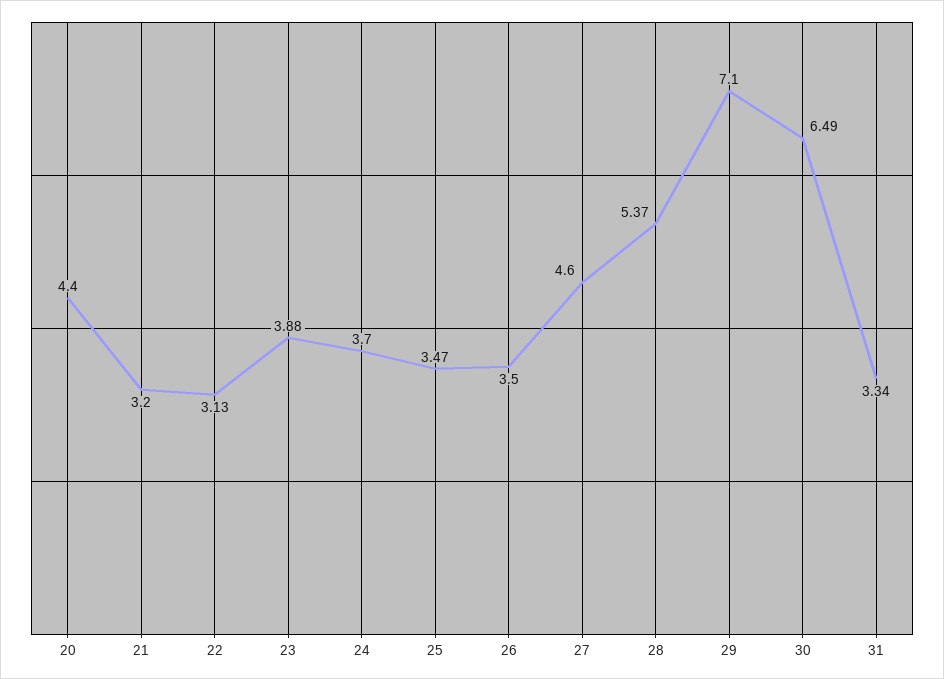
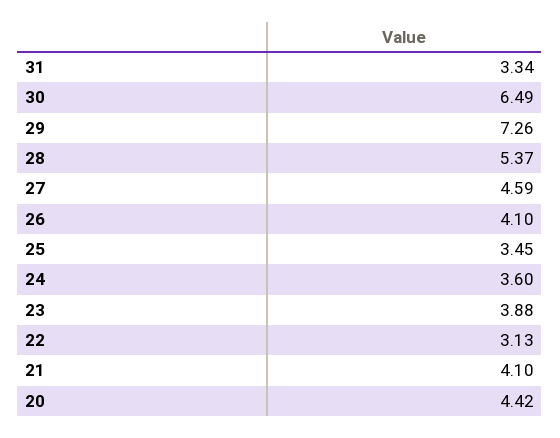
20: 4.4 -> 4.42
21: 3.2 -> 4.1
24: 3.7 -> 3.6
25: 3.47 -> 3.45
26: 3.5 -> 4.1
27: 4.6 -> 4.59
29: 7.1 -> 7.26

